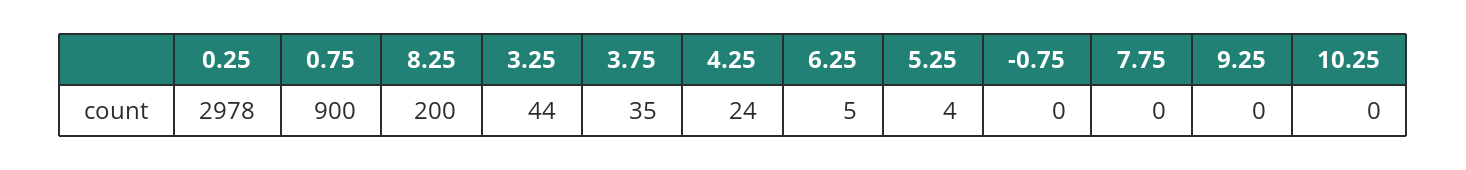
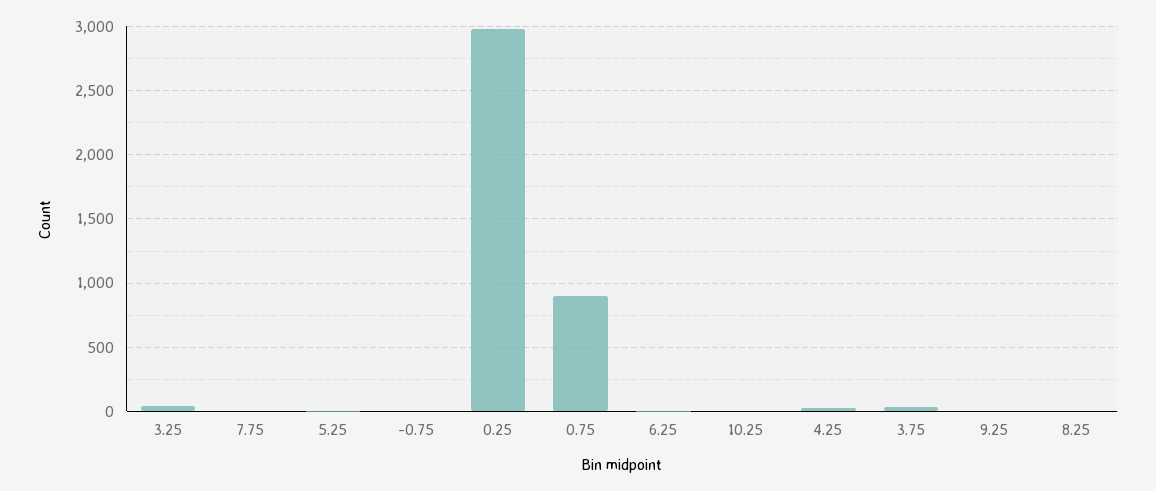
8.25: 200 -> 0

